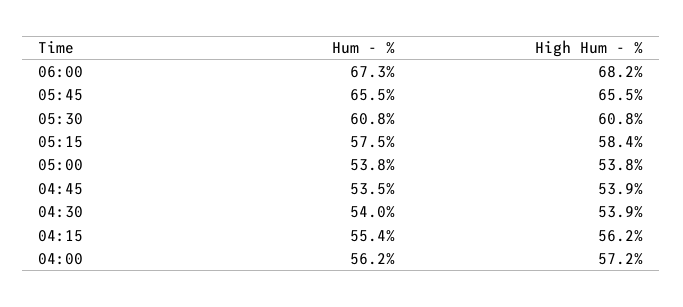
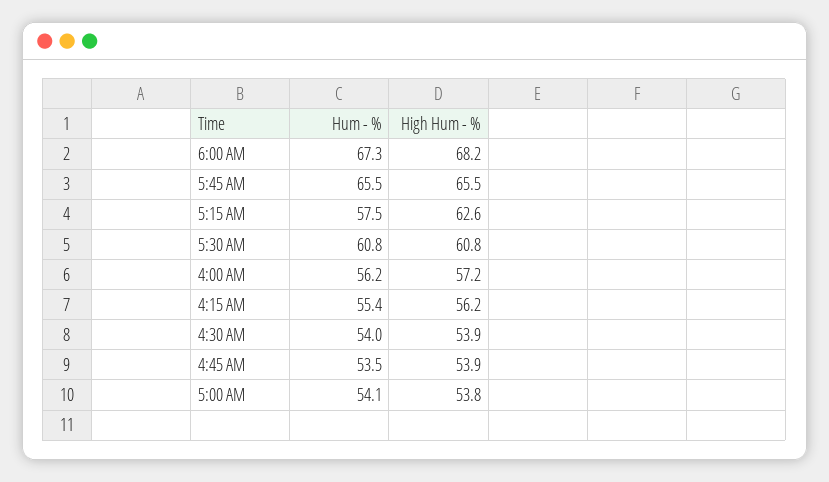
High Hum - %, 05:15: 58.4 -> 62.6
Hum - %, 05:00: 53.8 -> 54.1

